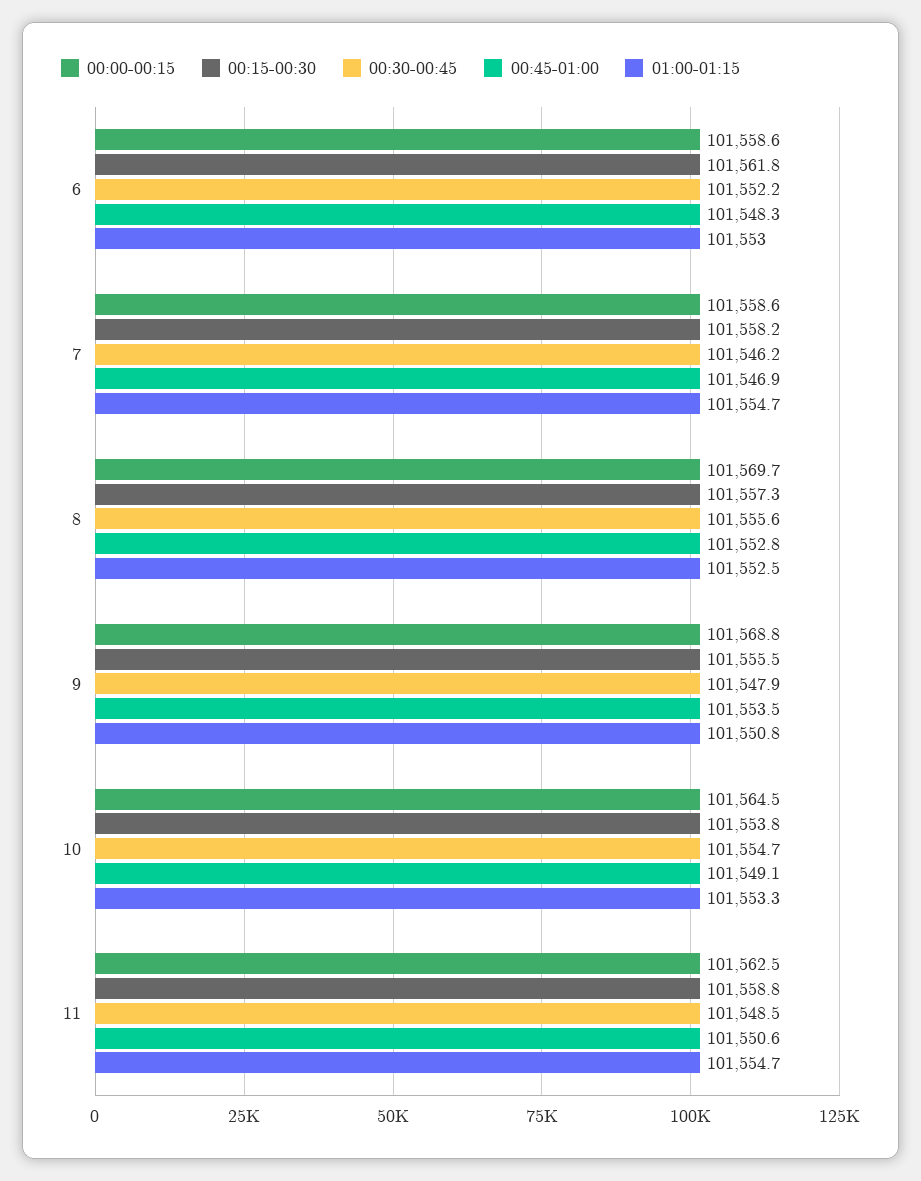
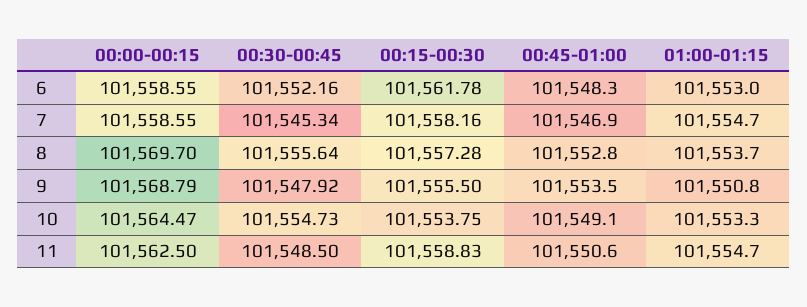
00:30-00:45, 7: 101546.2 -> 101545.34
01:00-01:15, 8: 101552.5 -> 101553.7

